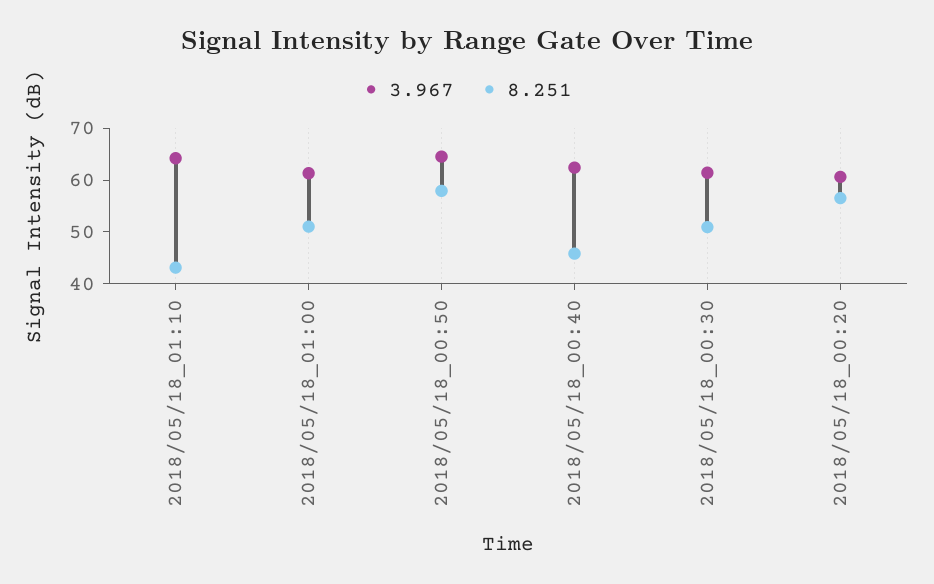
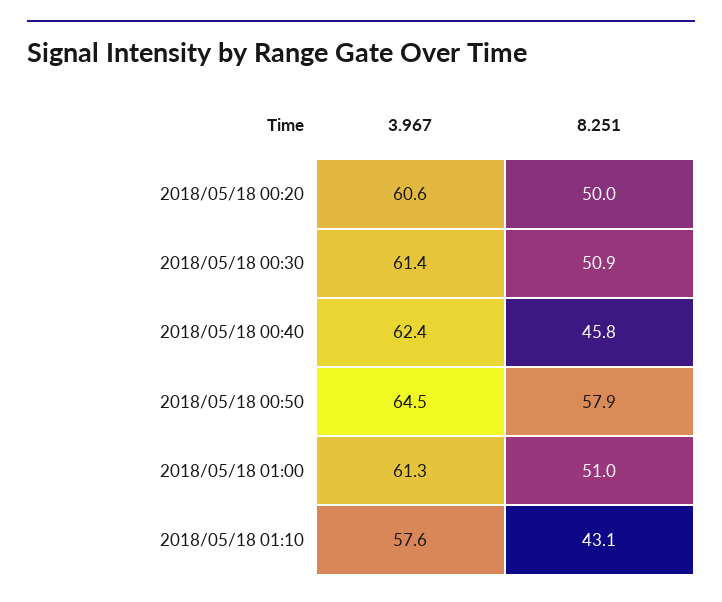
3.967, 2018/05/18_01:10: 64 -> 57.6
8.251, 2018/05/18_00:20: 56 -> 50

